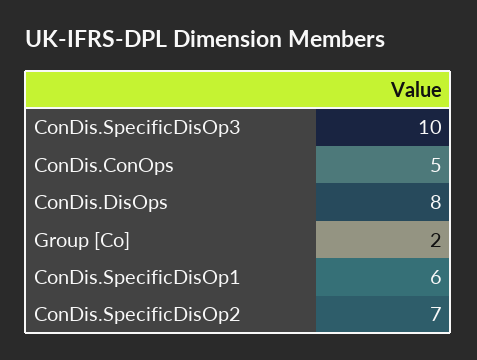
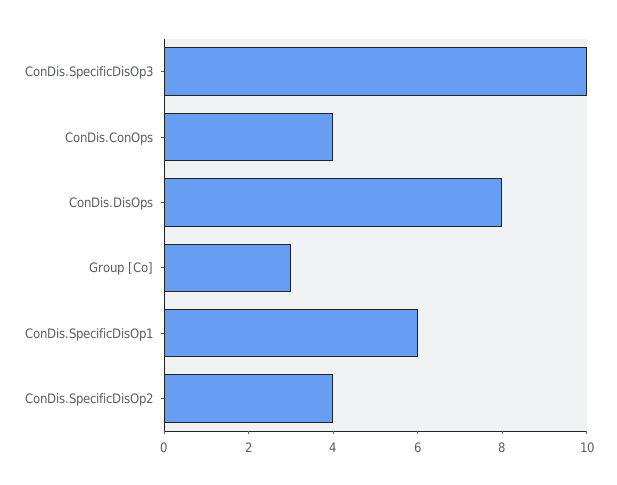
ConDis.ConOps: 5 -> 4
Group [Co]: 2 -> 3
ConDis.SpecificDisOp2: 7 -> 4

